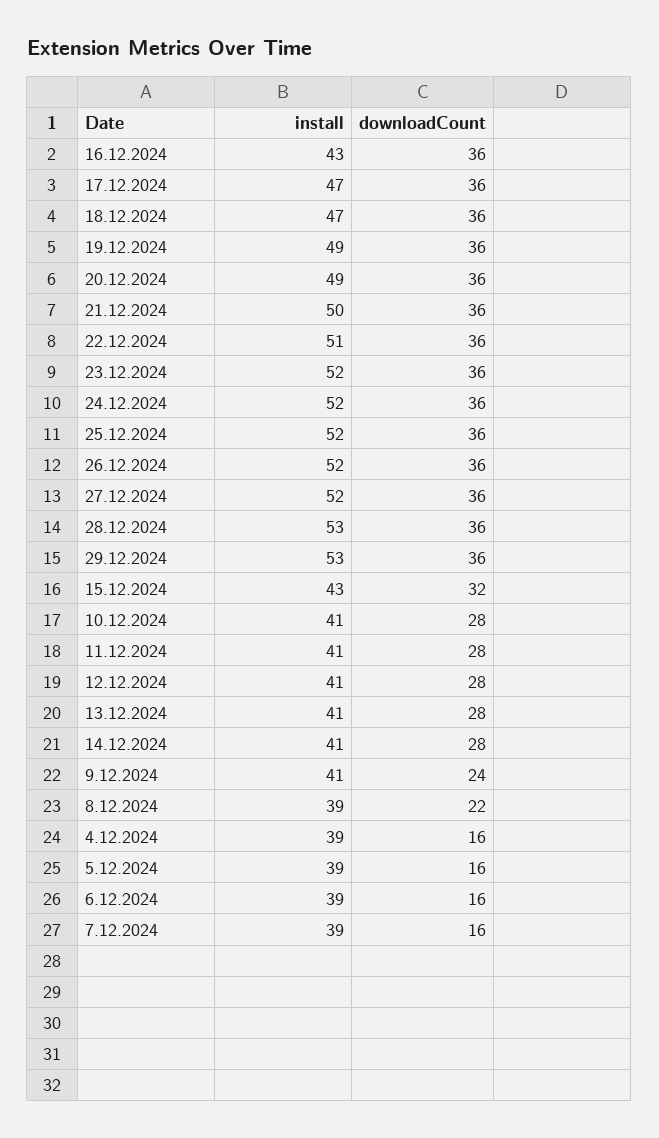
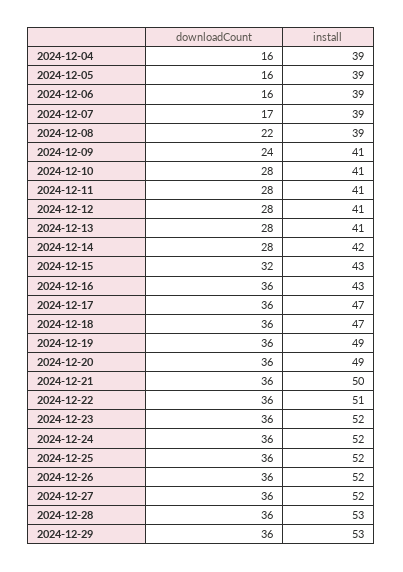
install, 14.12.2024: 41 -> 42
downloadCount, 7.12.2024: 16 -> 17

